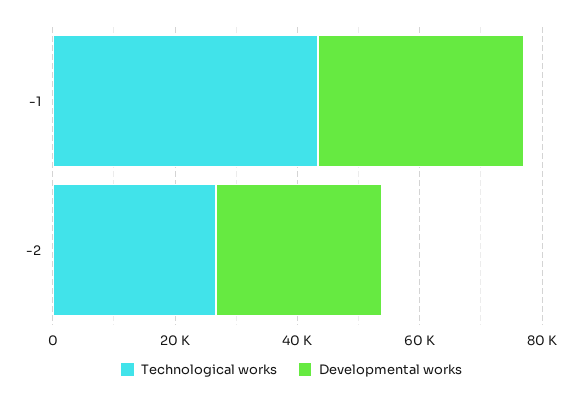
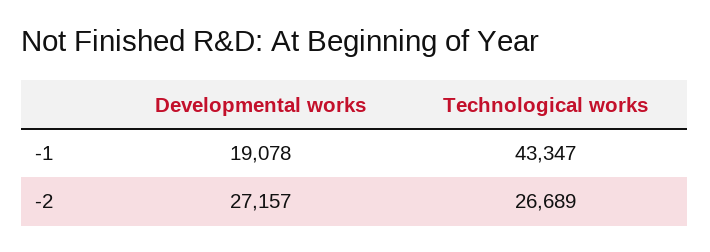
Developmental works, -1: 35000 -> 19078

